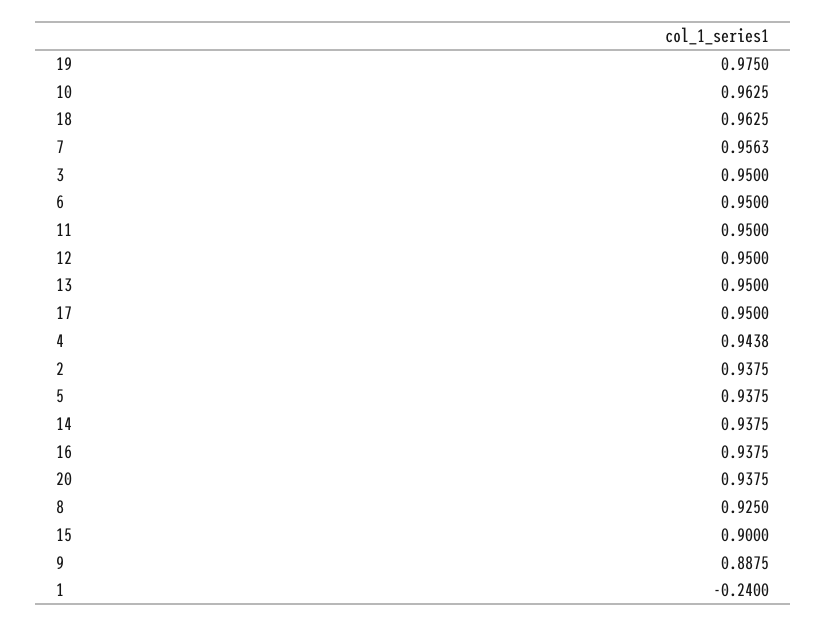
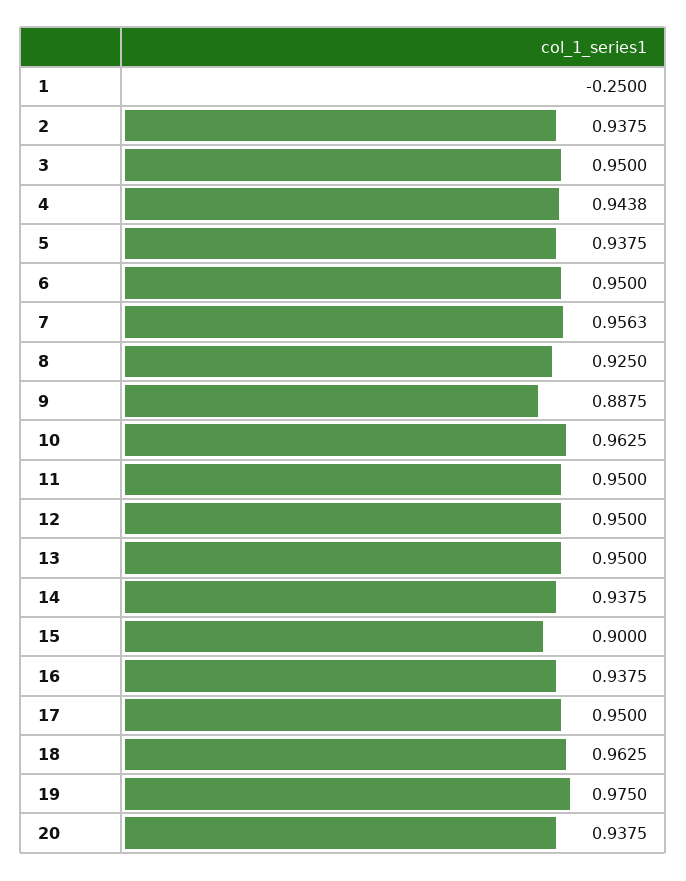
1: -0.24 -> -0.25

